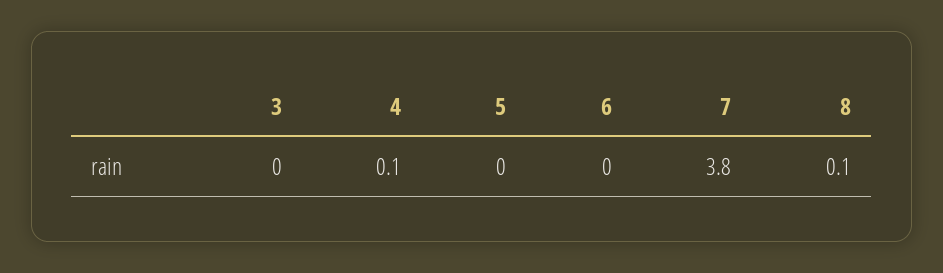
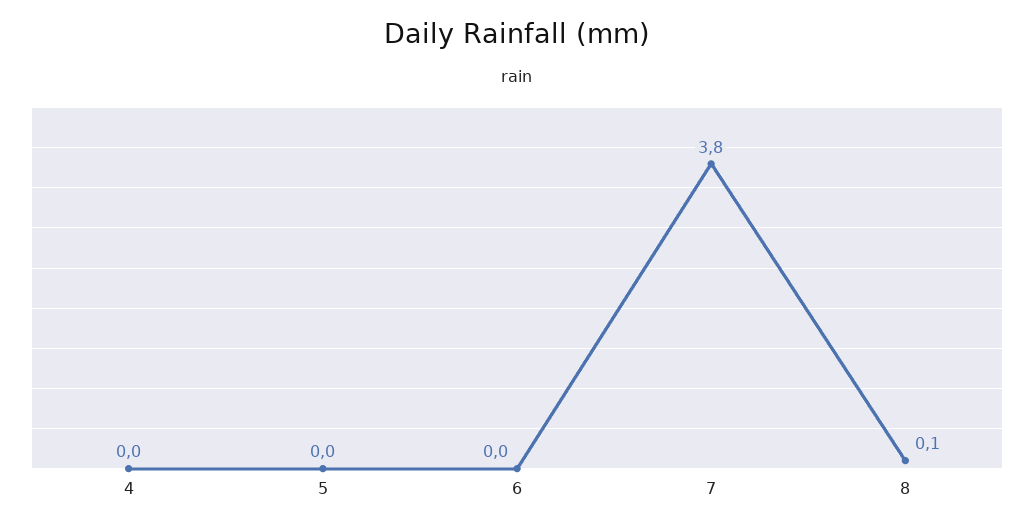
3: 0 -> none
4: 0.1 -> 0

